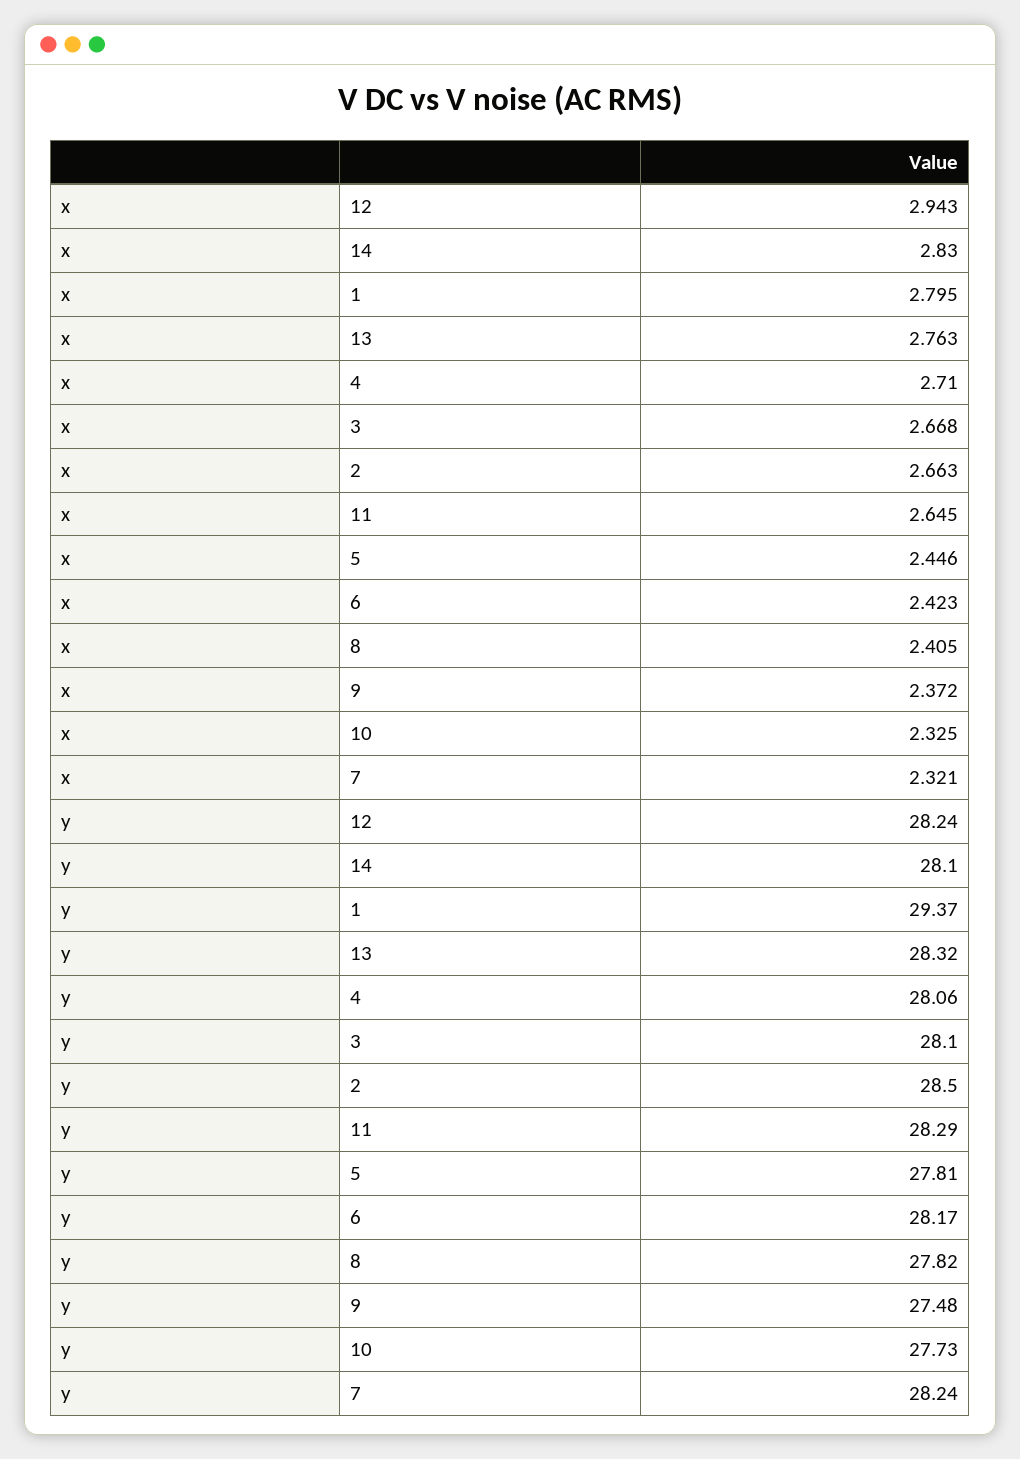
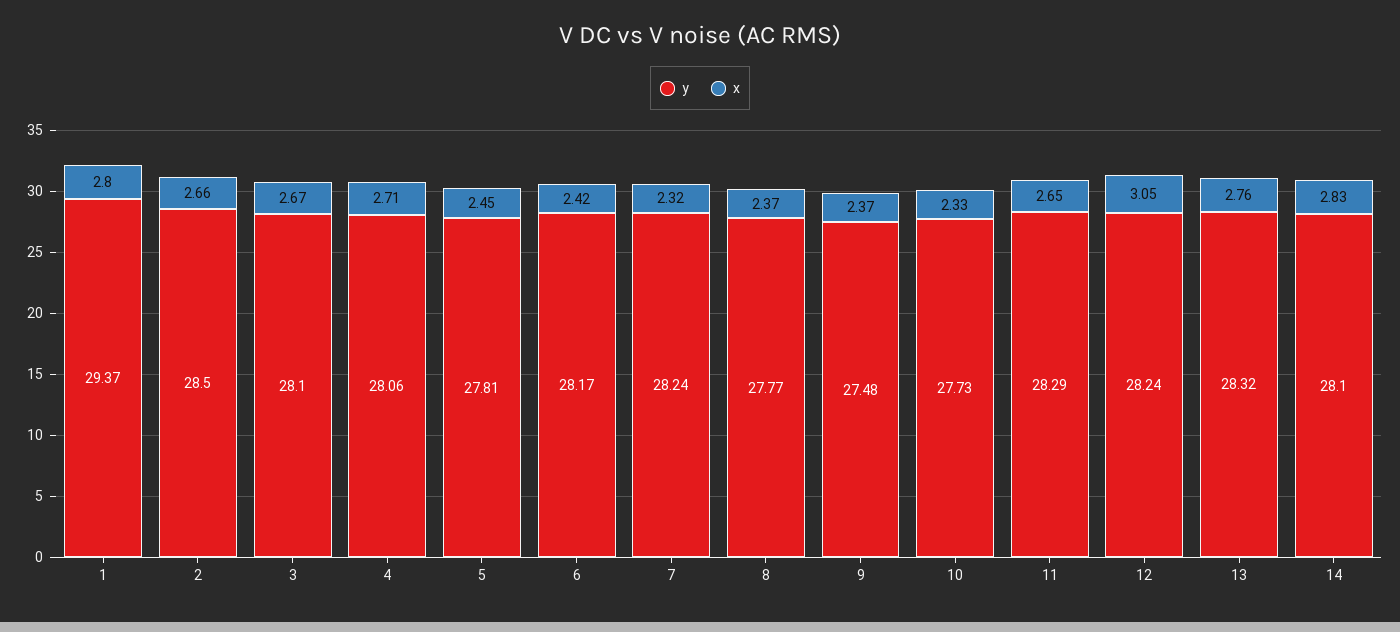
x, 12: 2.943 -> 3.05
x, 8: 2.405 -> 2.37
y, 8: 27.82 -> 27.77

